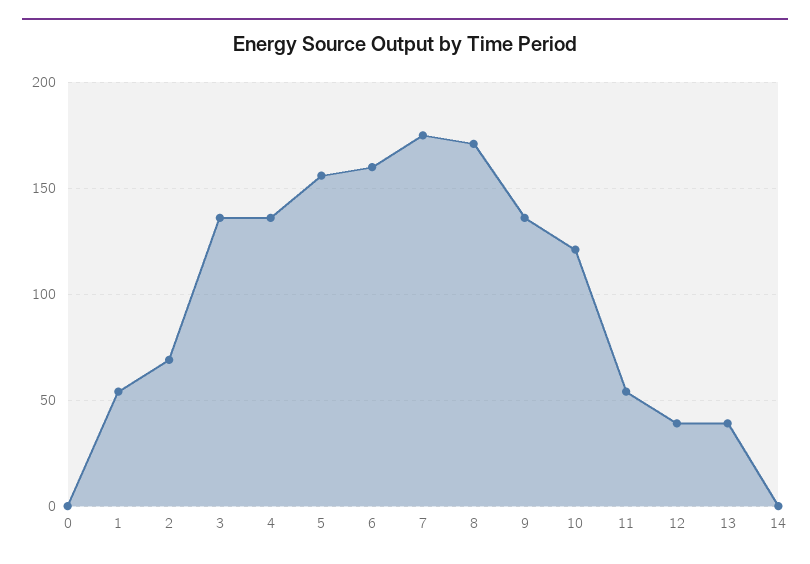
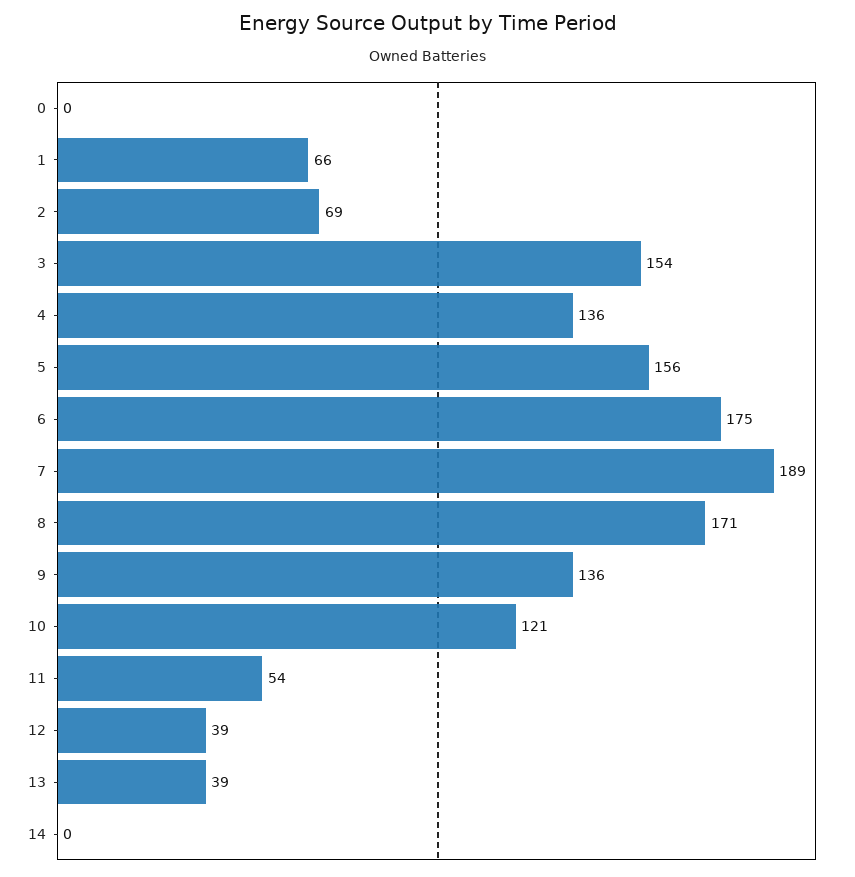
1: 55 -> 66
3: 135 -> 154
6: 160 -> 175
7: 175 -> 189

